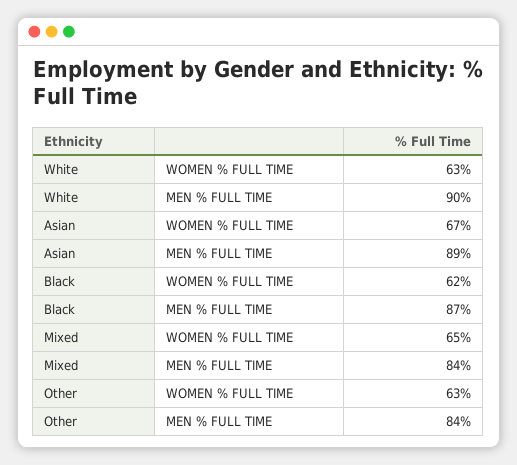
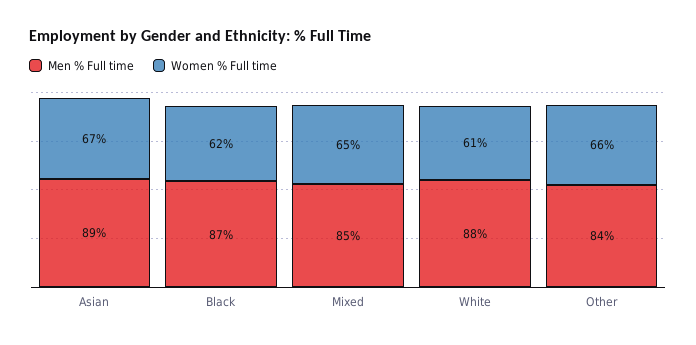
WOMEN % FULL TIME, White: 63 -> 61
MEN % FULL TIME, White: 90 -> 88
MEN % FULL TIME, Mixed: 84 -> 85
WOMEN % FULL TIME, Other: 63 -> 66

